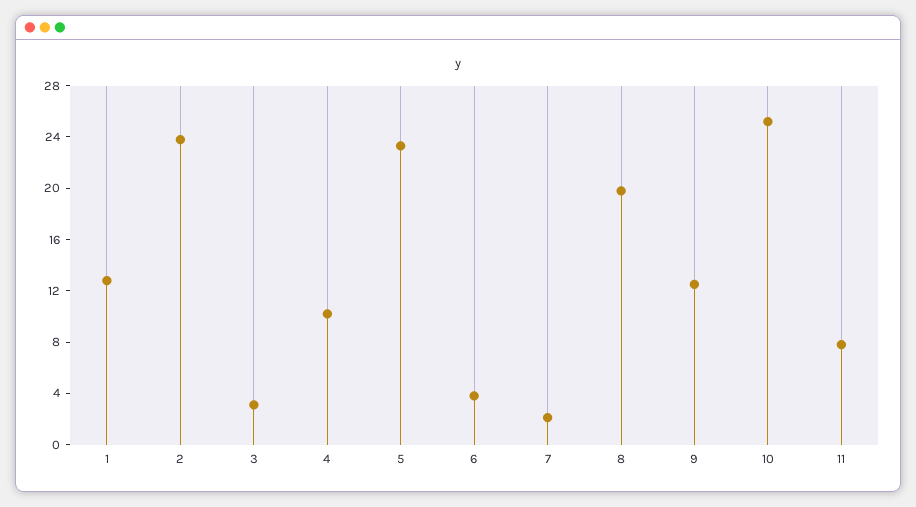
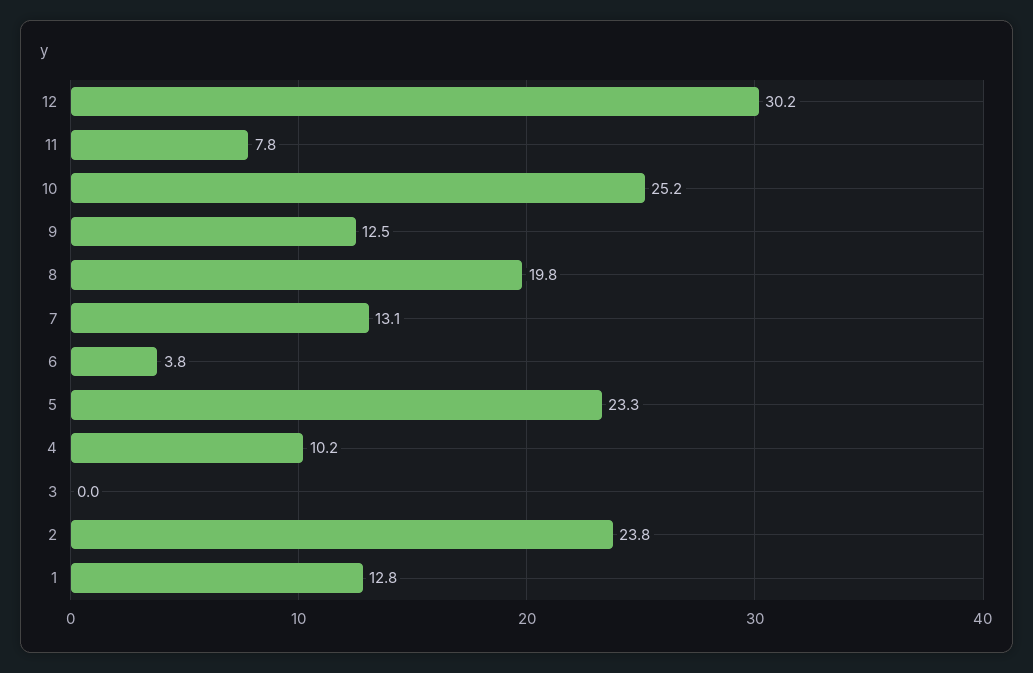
3: 3 -> 0
7: 2 -> 13.1
12: none -> 30.2

